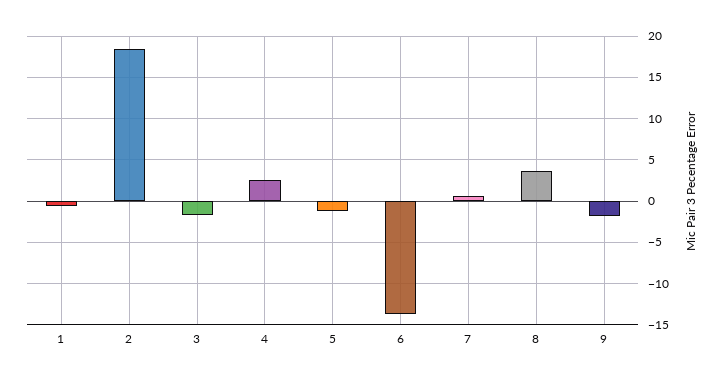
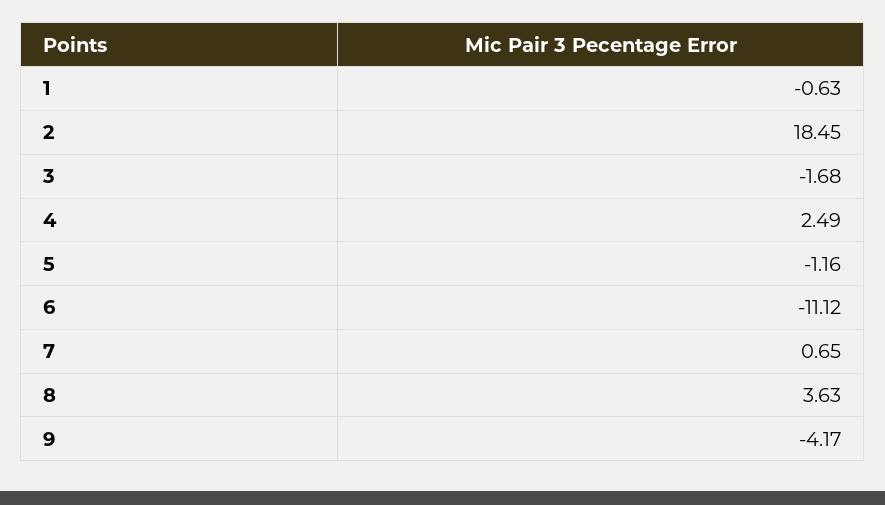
6: -14 -> -11.12
9: -2 -> -4.17

